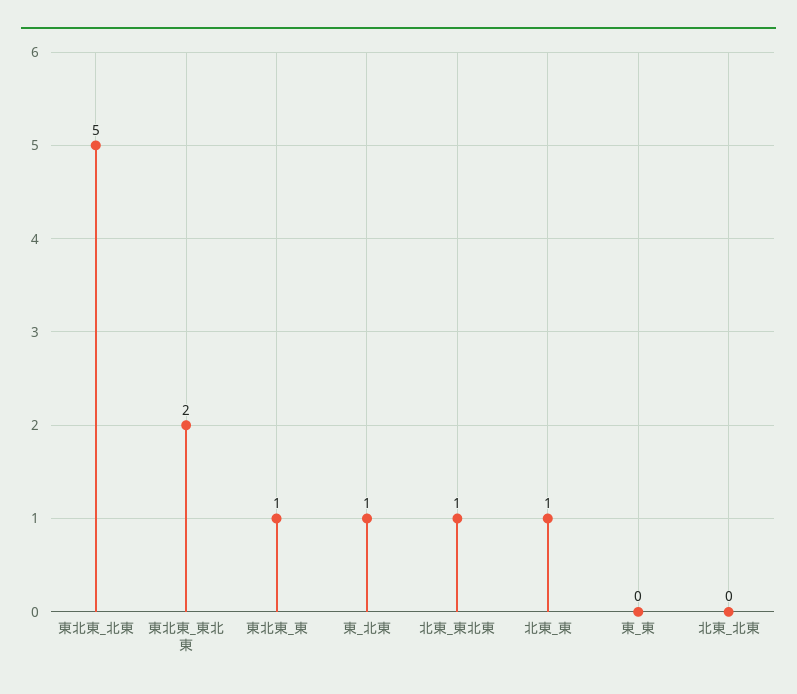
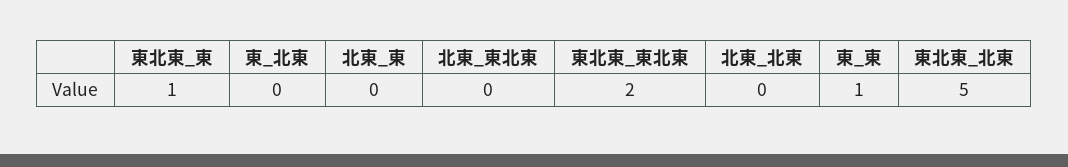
東_北東: 1 -> 0
北東_東北東: 1 -> 0
北東_東: 1 -> 0
東_東: 0 -> 1

